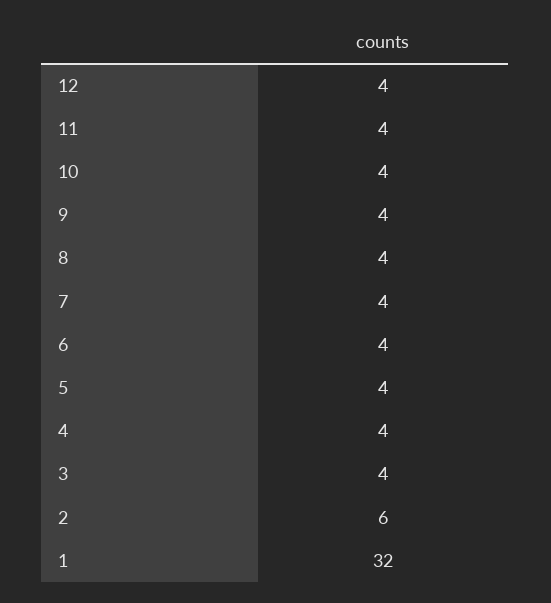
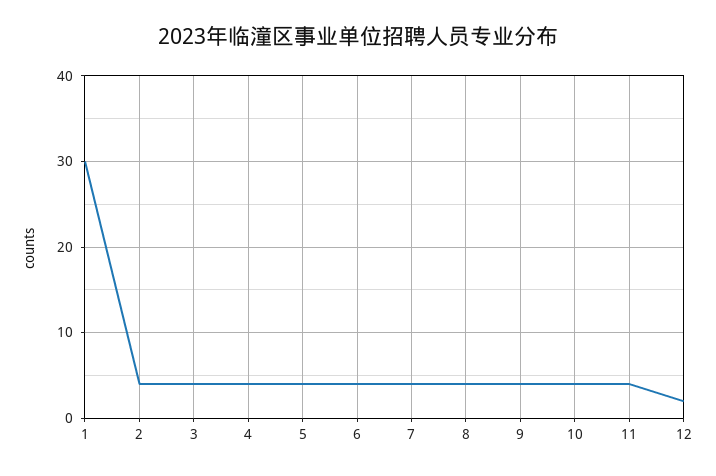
12: 4 -> 2
2: 6 -> 4
1: 32 -> 30

